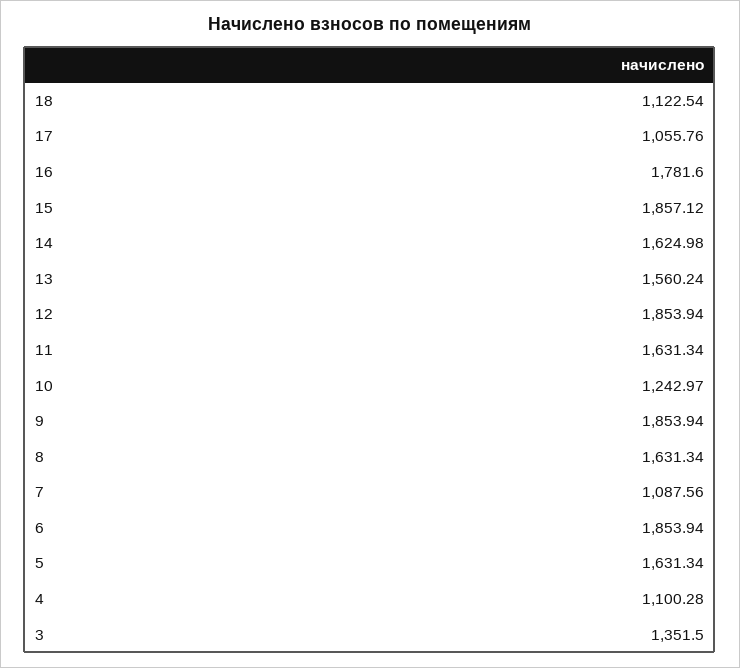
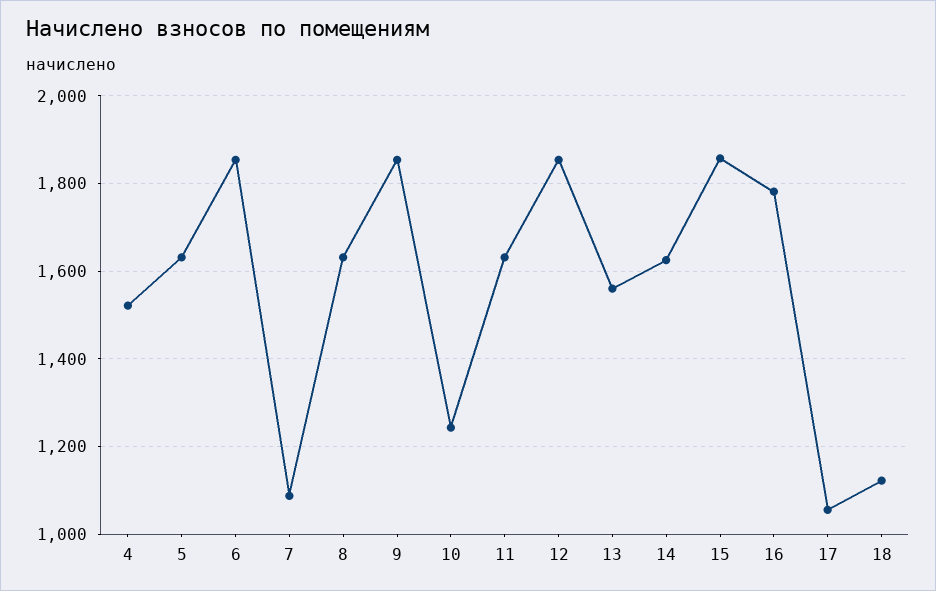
4: 1100.28 -> 1520
3: 1351.5 -> none

